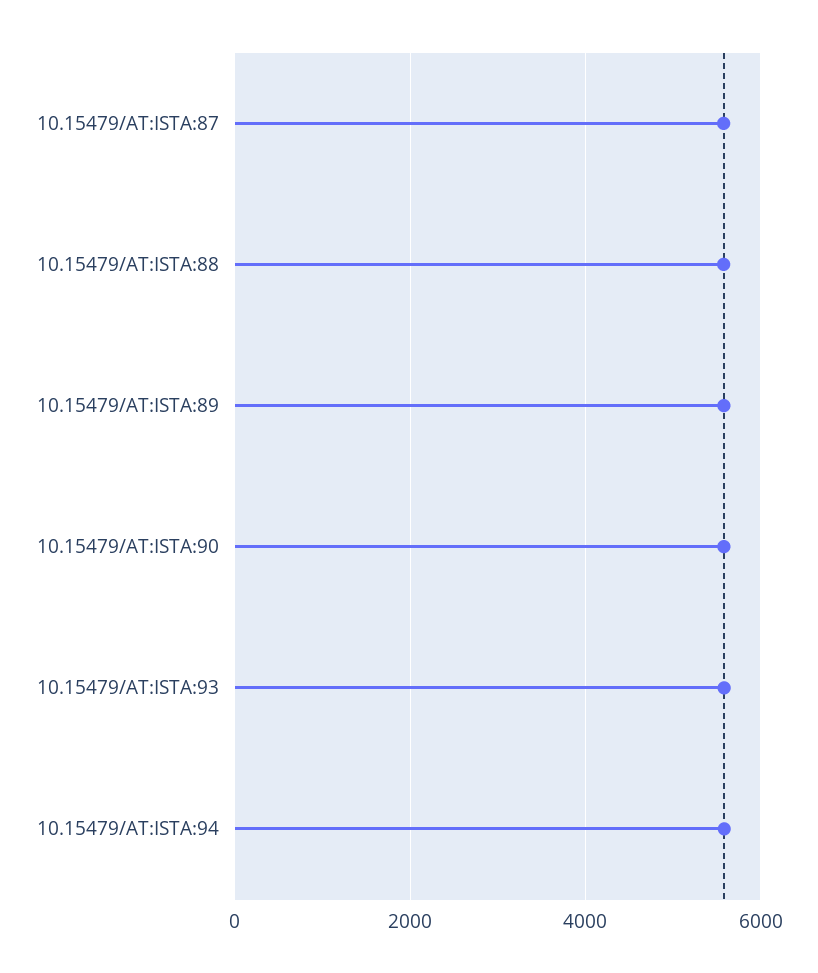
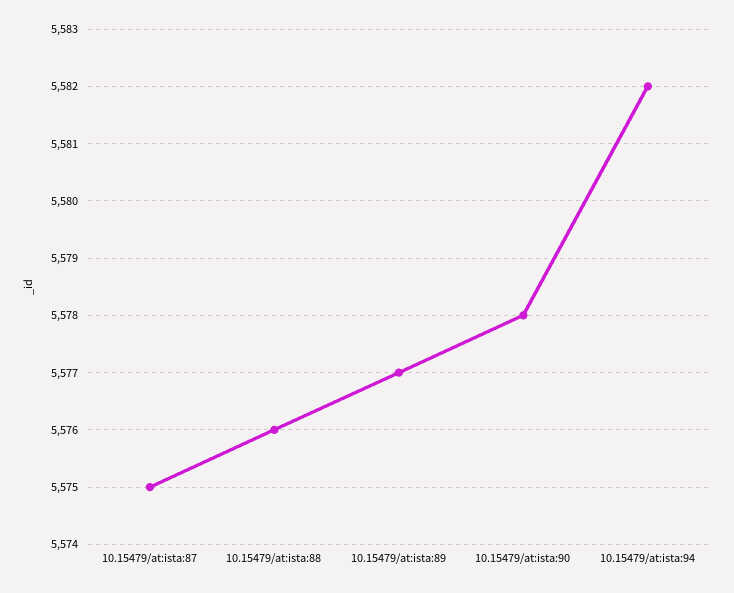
10.15479/AT:ISTA:93: 5600 -> none

